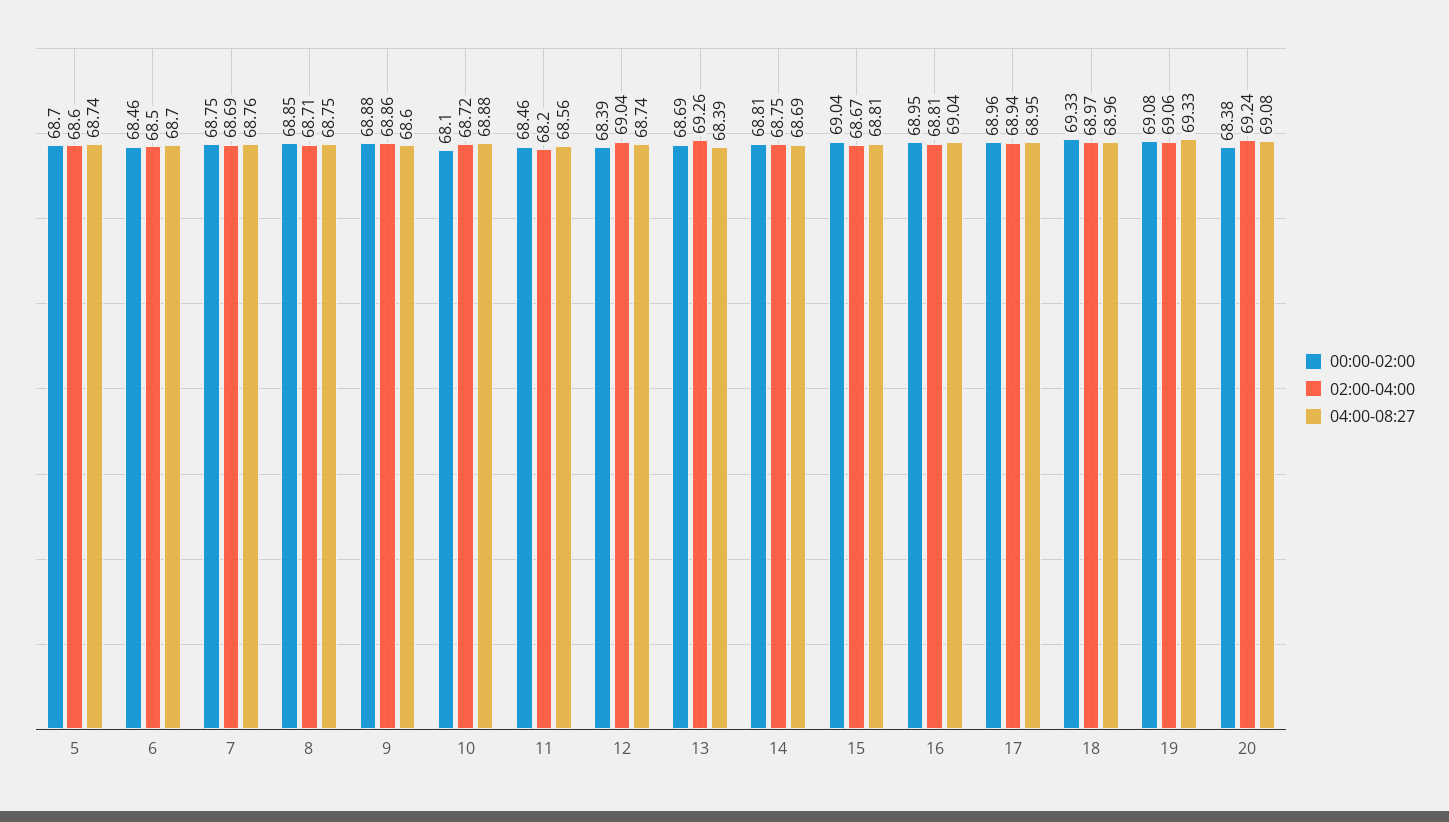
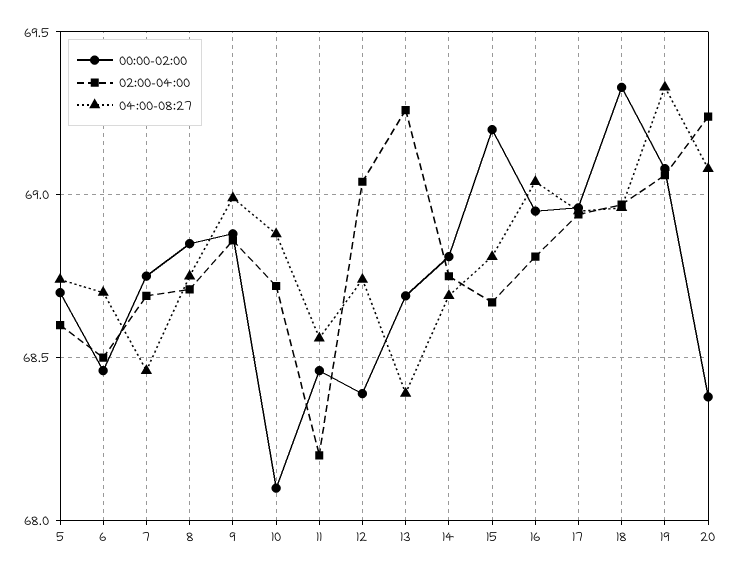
04:00-08:27, 7: 68.76 -> 68.45
04:00-08:27, 9: 68.6 -> 69
00:00-02:00, 15: 69.04 -> 69.2

